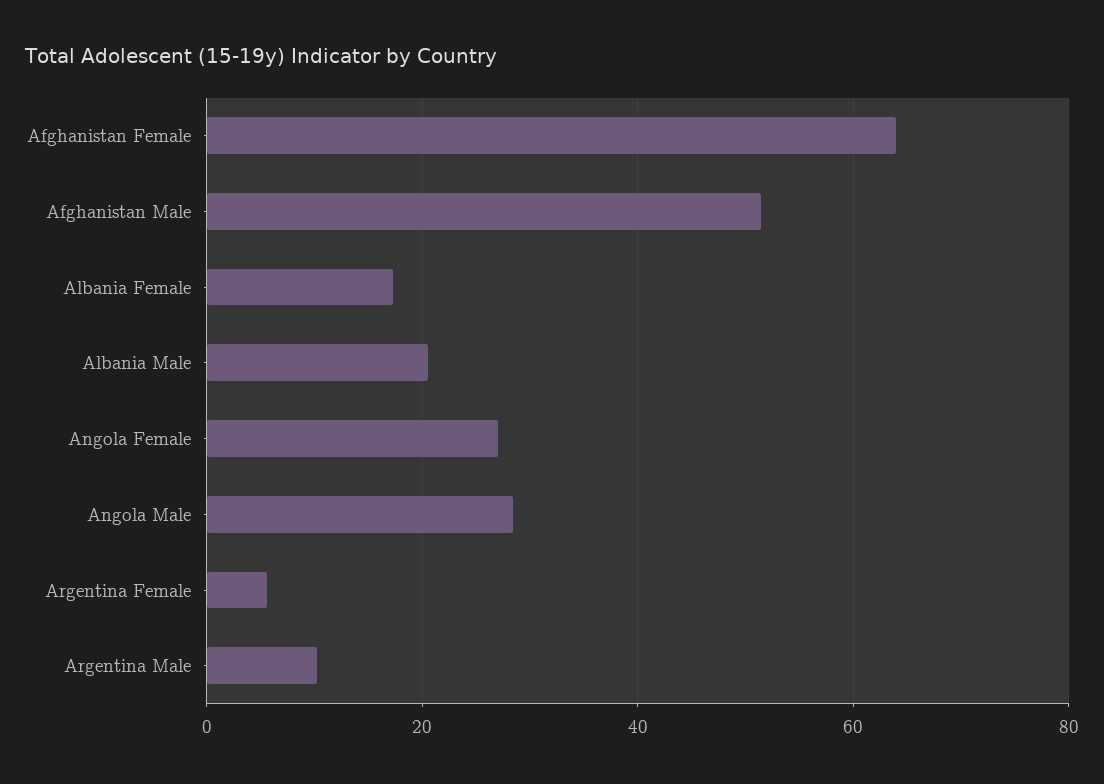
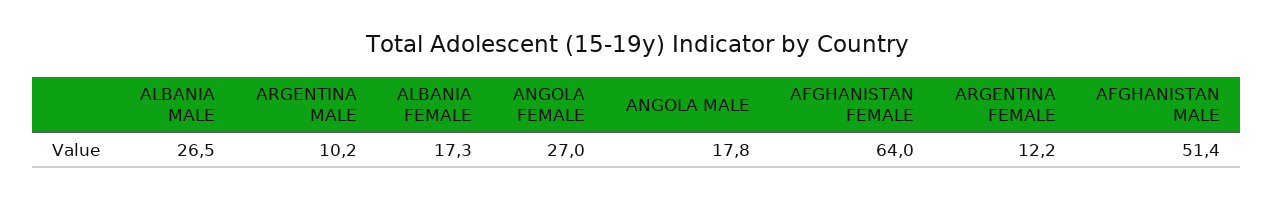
Albania Male: 20 -> 26.5
Angola Male: 28 -> 17.8
Argentina Female: 6 -> 12.2

